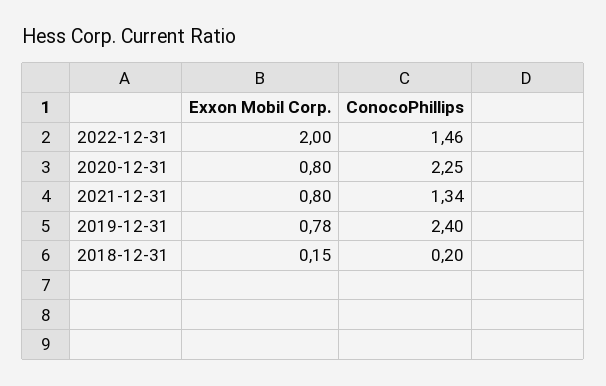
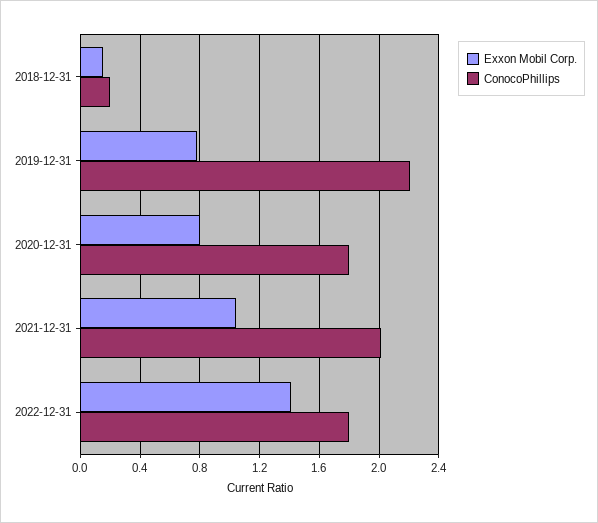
Exxon Mobil Corp., 2022-12-31: 2 -> 1.4
ConocoPhillips, 2022-12-31: 1.46 -> 1.8
ConocoPhillips, 2020-12-31: 2.25 -> 1.8
Exxon Mobil Corp., 2021-12-31: 0.8 -> 1.05
ConocoPhillips, 2021-12-31: 1.34 -> 2
ConocoPhillips, 2019-12-31: 2.4 -> 2.2

